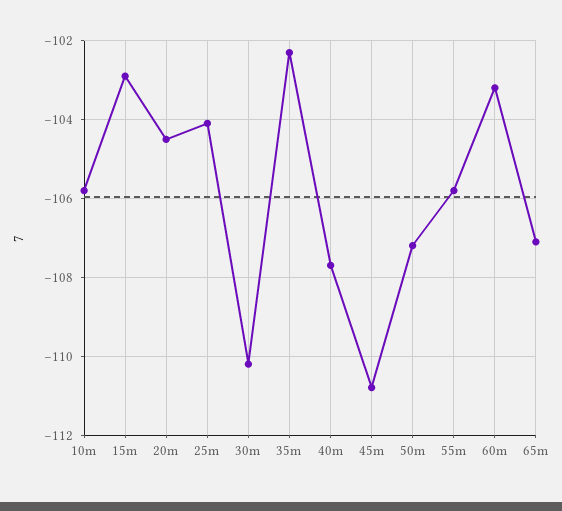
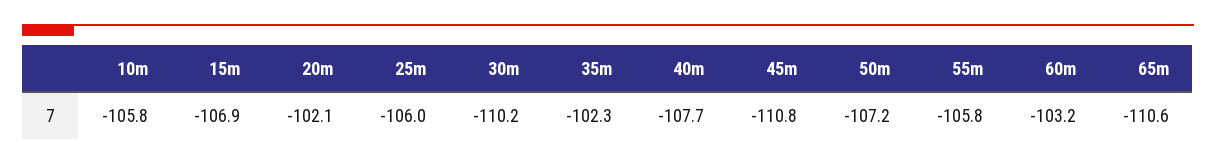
15m: -103 -> -106.9
20m: -104.5 -> -102.1
25m: -104 -> -106
65m: -107 -> -110.6

